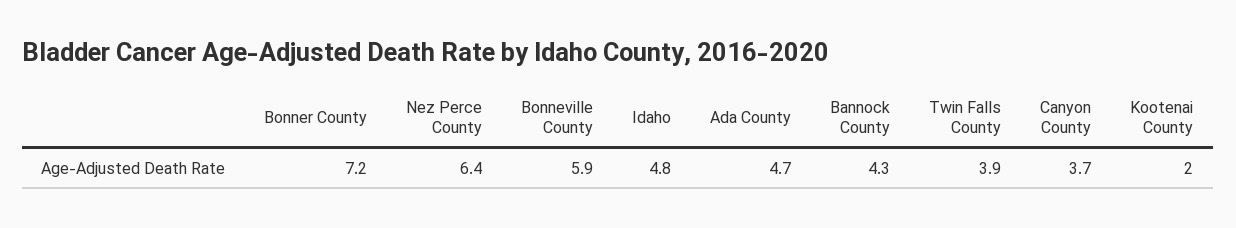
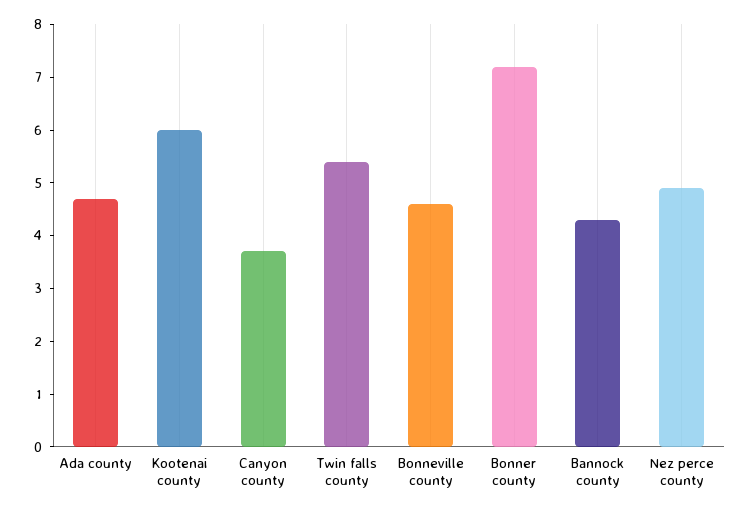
Nez Perce County: 6.4 -> 5
Bonneville County: 5.9 -> 4.5
Idaho: 4.8 -> none
Twin Falls County: 3.9 -> 5.5
Kootenai County: 2 -> 6

